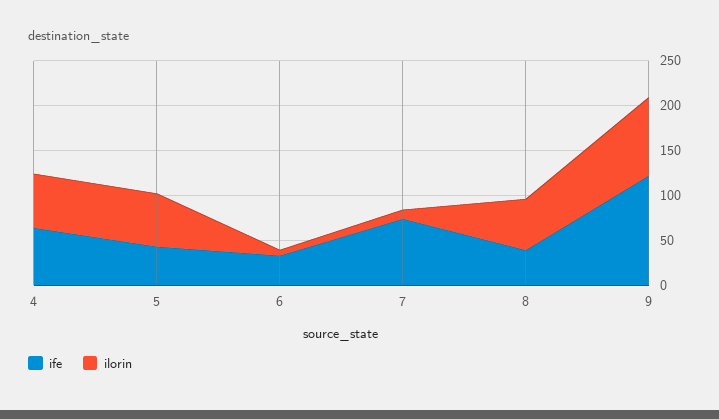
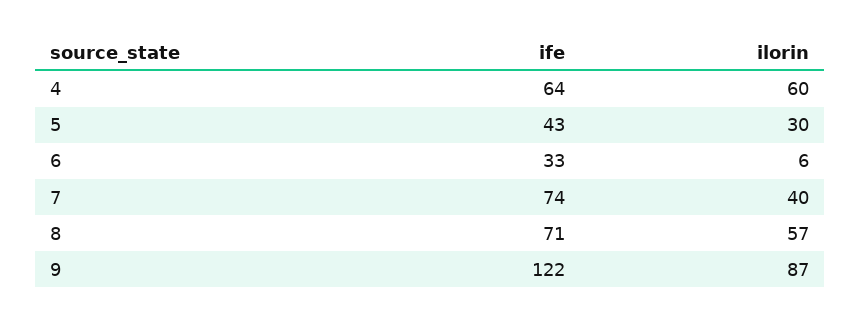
ilorin, 5: 60 -> 30
ilorin, 7: 10 -> 40
ife, 8: 40 -> 71

